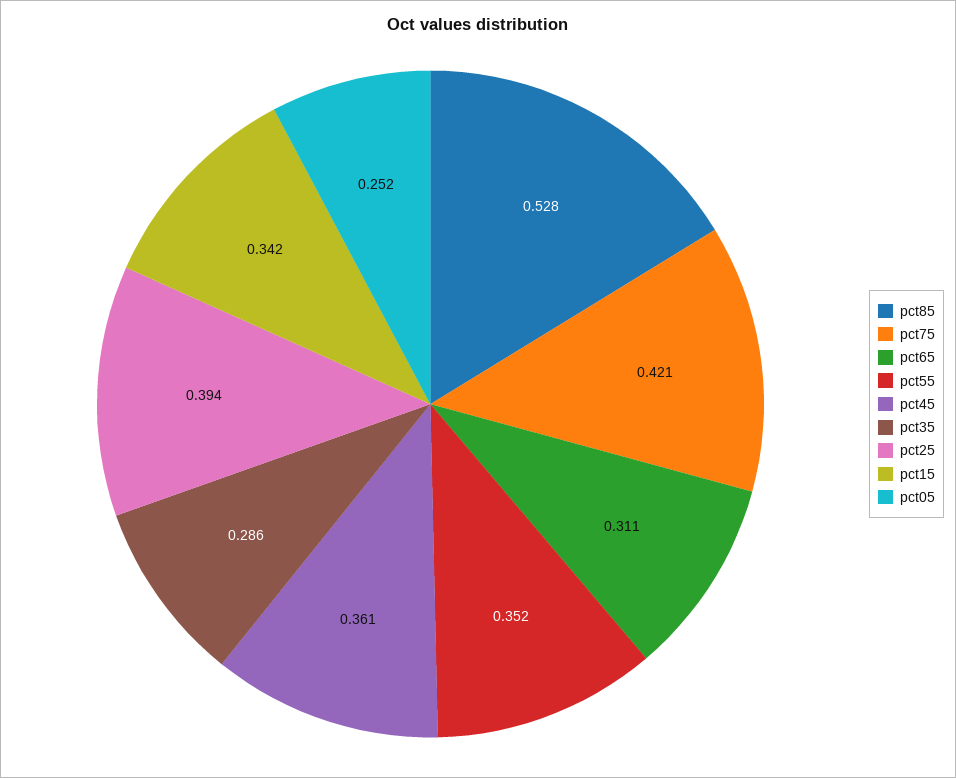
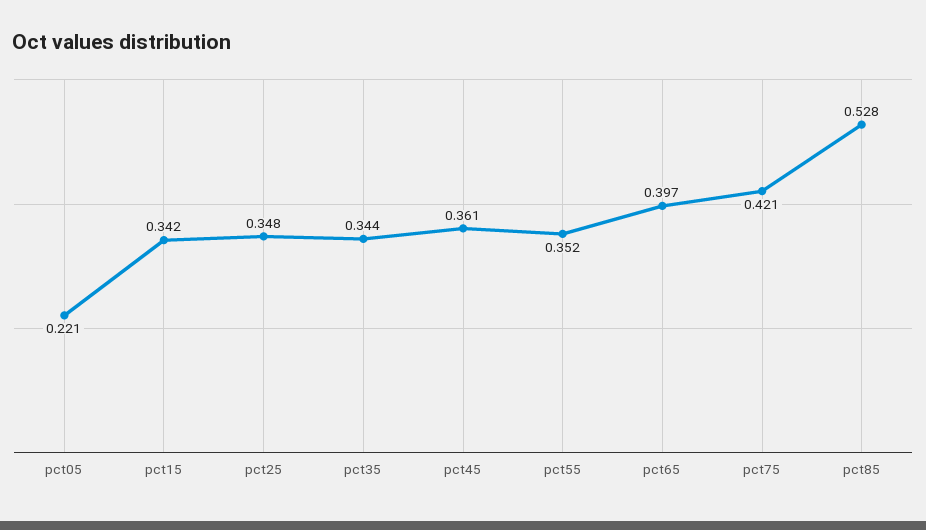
pct65: 0.311 -> 0.397
pct35: 0.286 -> 0.344
pct25: 0.394 -> 0.348
pct05: 0.252 -> 0.221

